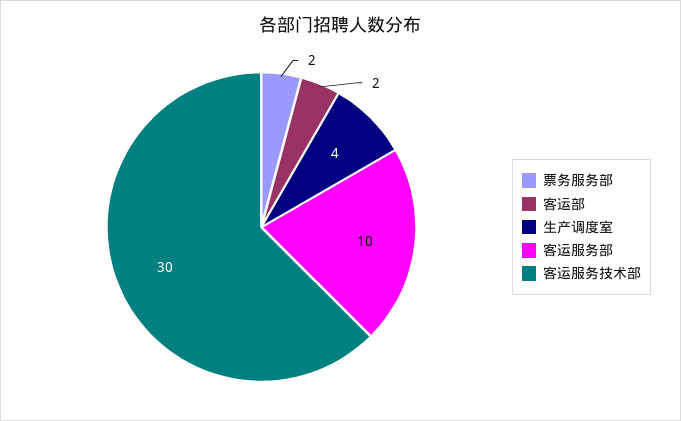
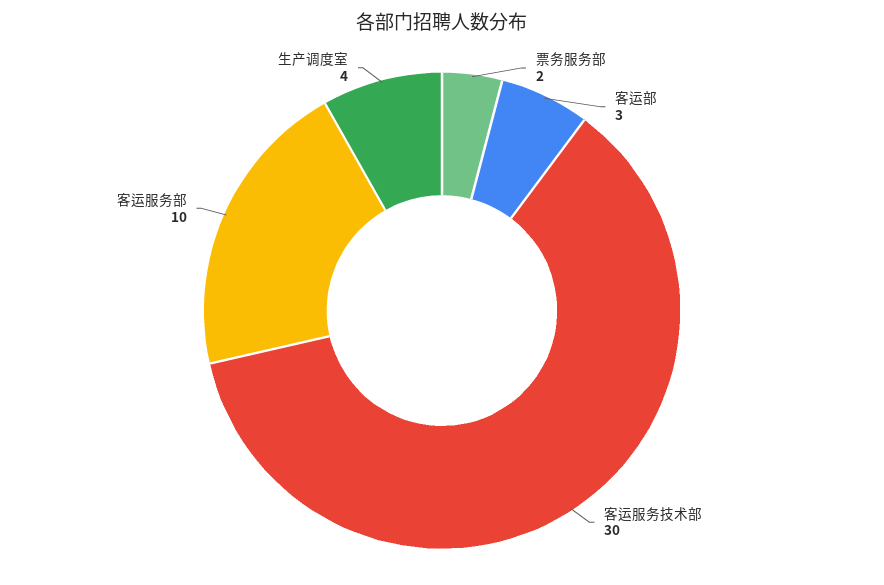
客运部: 2 -> 3

